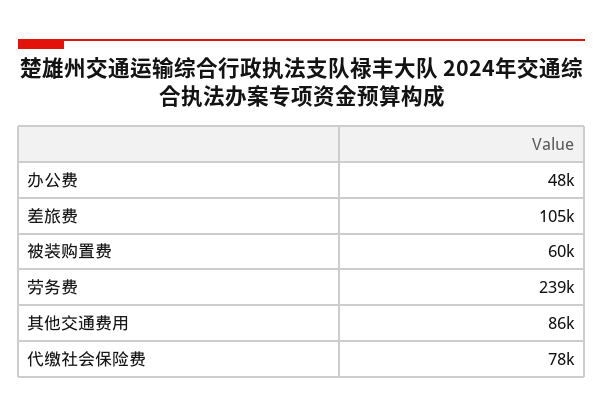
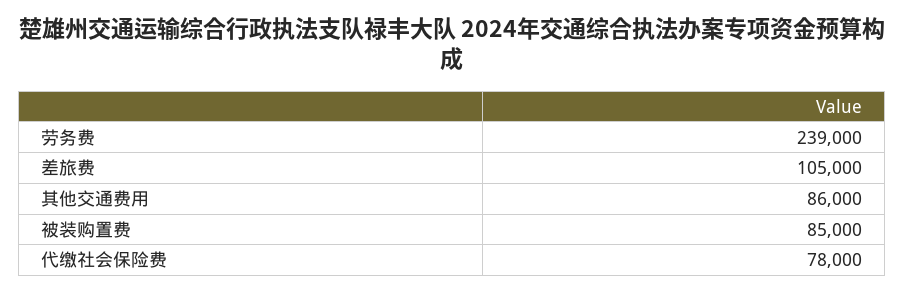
办公费: 48000 -> none
被装购置费: 60000 -> 85000

